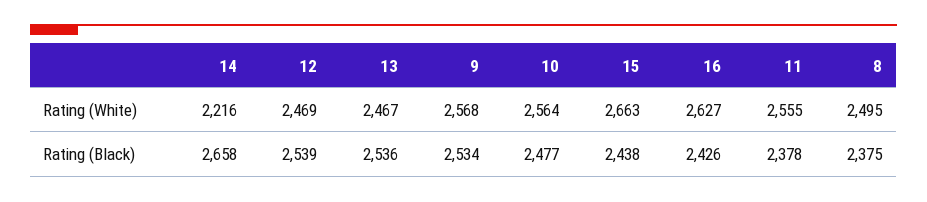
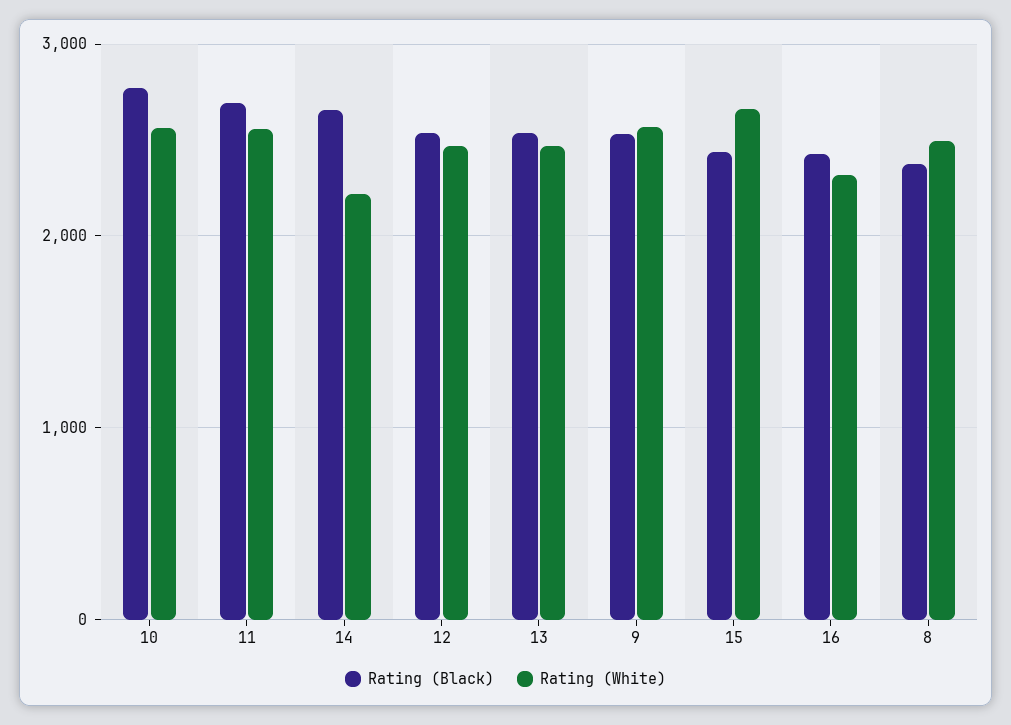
Rating (White), 16: 2627 -> 2300
Rating (Black), 10: 2477 -> 2800
Rating (Black), 11: 2378 -> 2700

